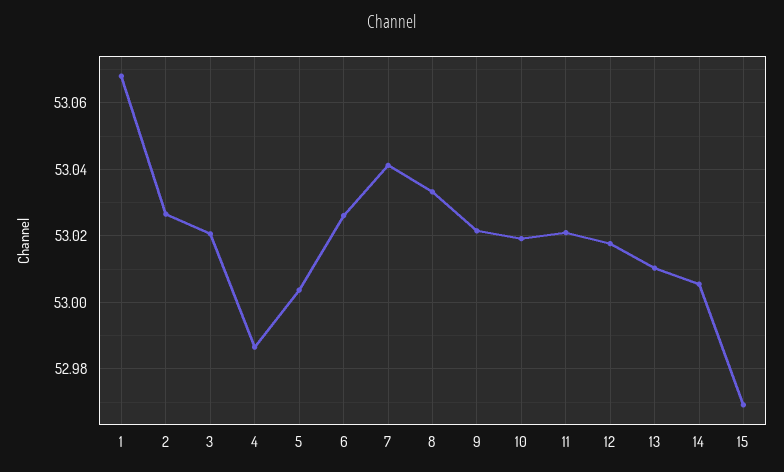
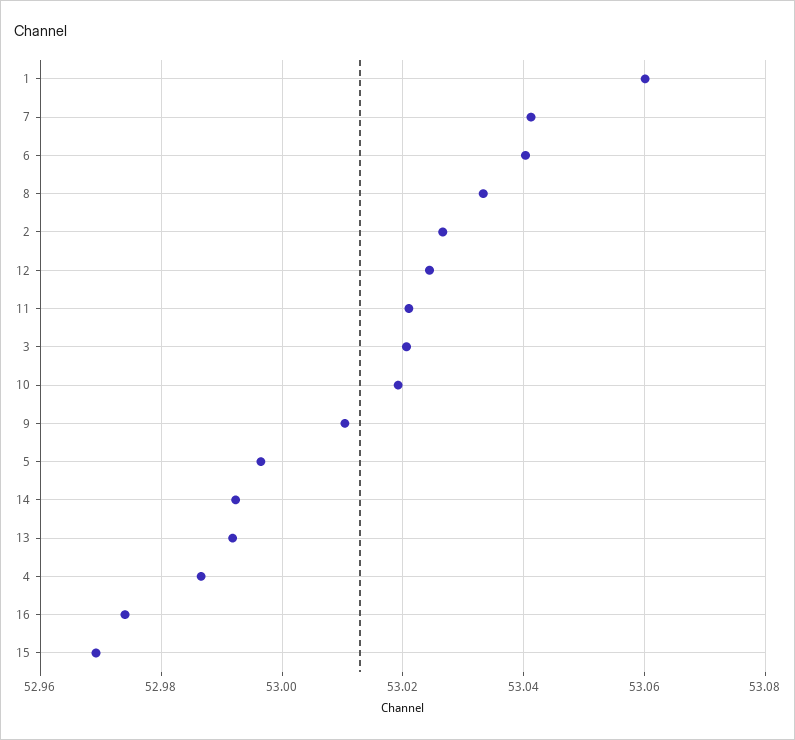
1: 53.068 -> 53.06
5: 53.004 -> 52.996
6: 53.026 -> 53.04
9: 53.022 -> 53.01
12: 53.018 -> 53.024
13: 53.01 -> 52.992
14: 53.006 -> 52.992
16: none -> 52.974

